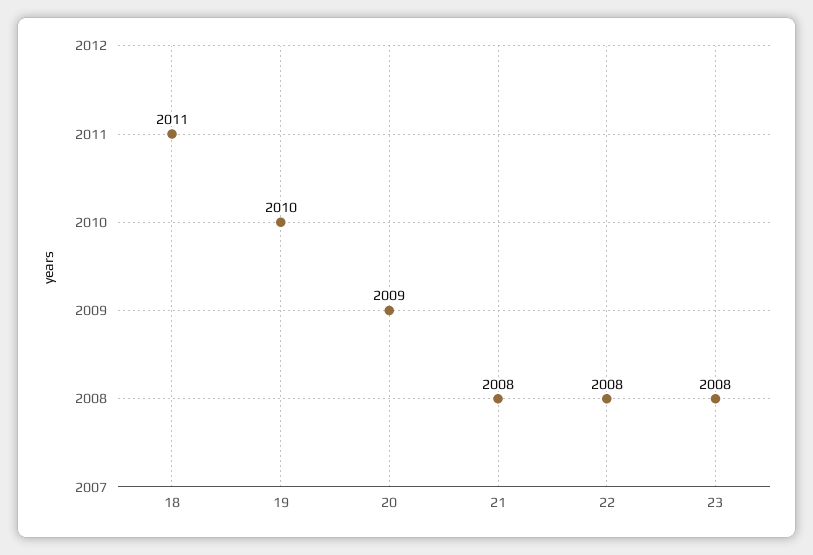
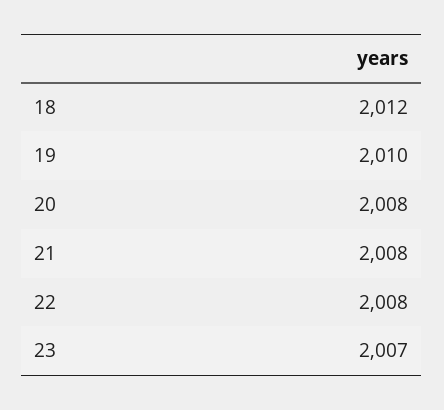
18: 2011 -> 2012
20: 2009 -> 2008
23: 2008 -> 2007

